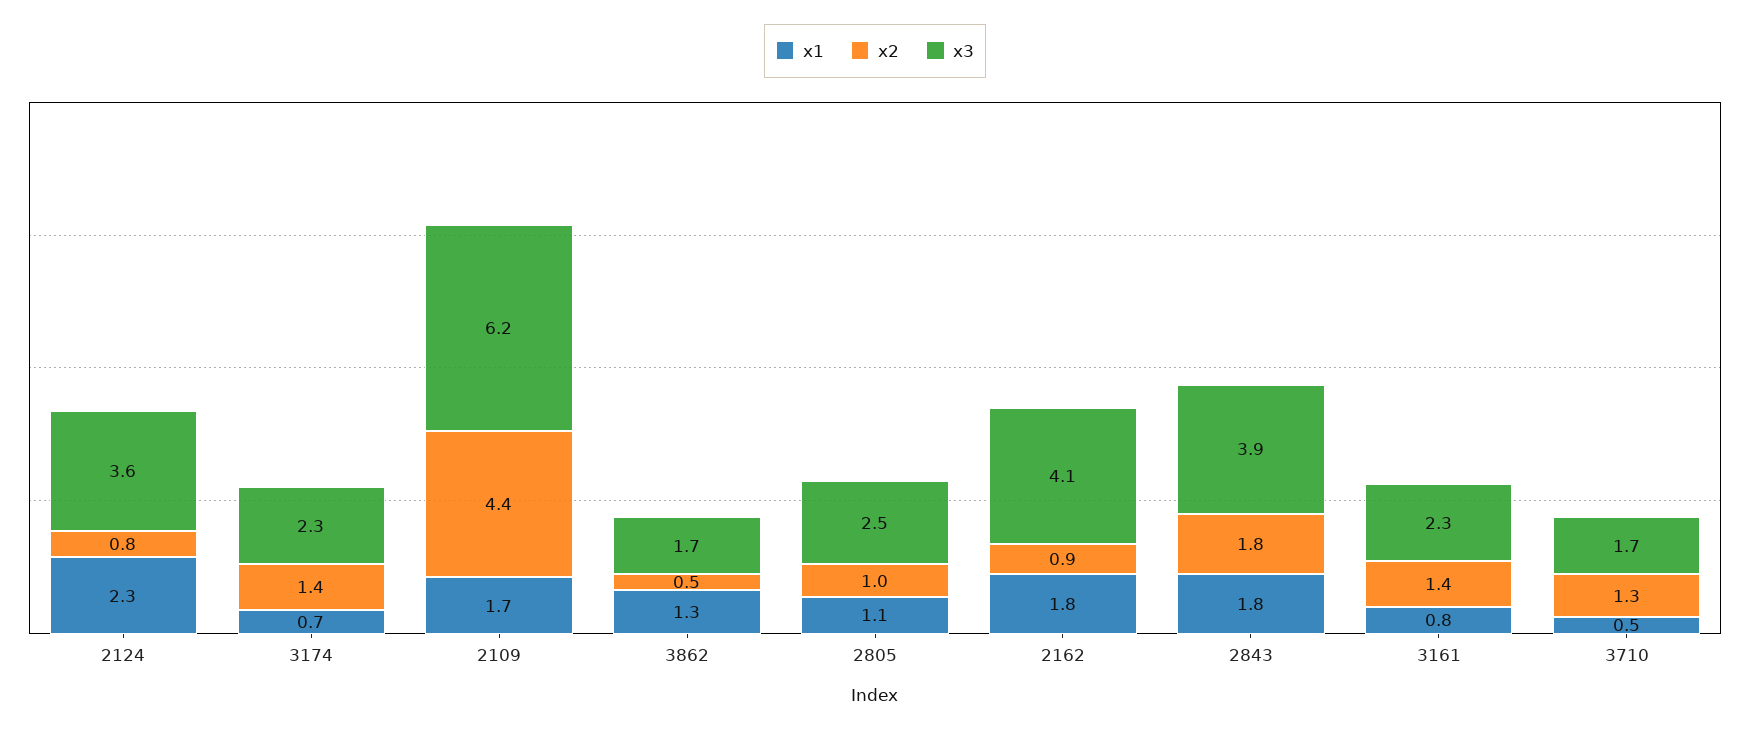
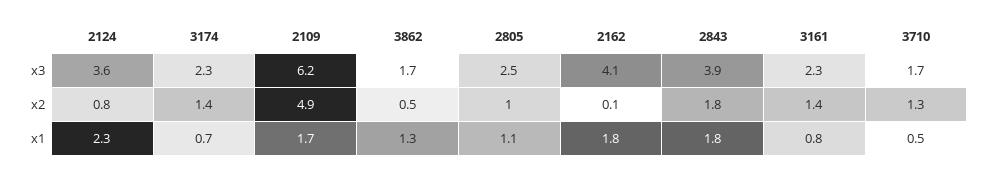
x2, 2109: 4.4 -> 4.9
x2, 2162: 0.9 -> 0.1

